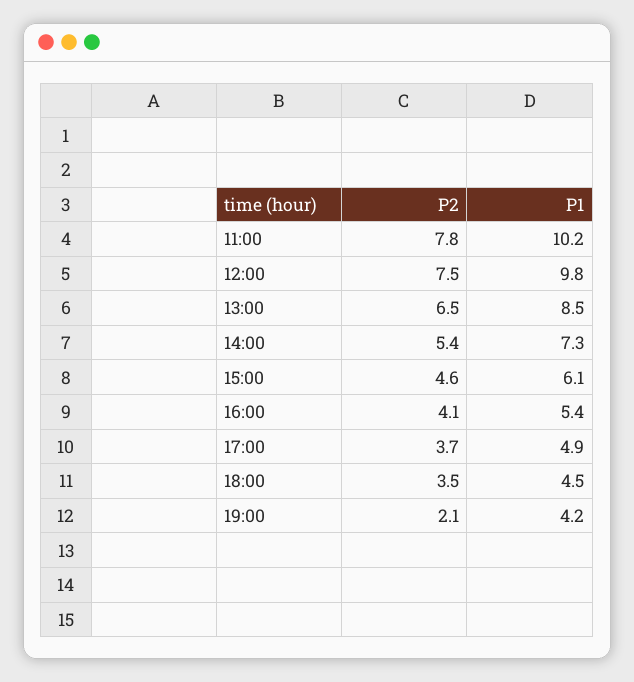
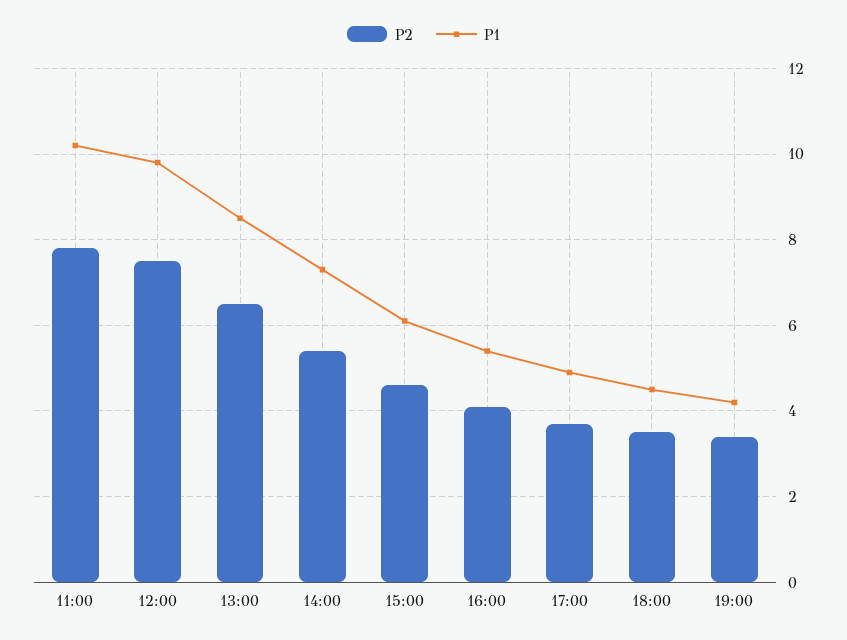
P2, 19:00: 2.1 -> 3.5

